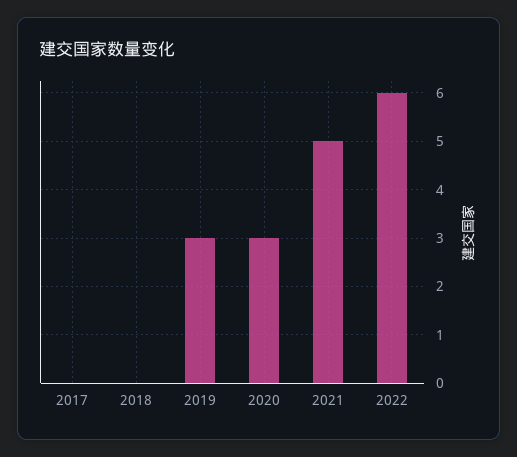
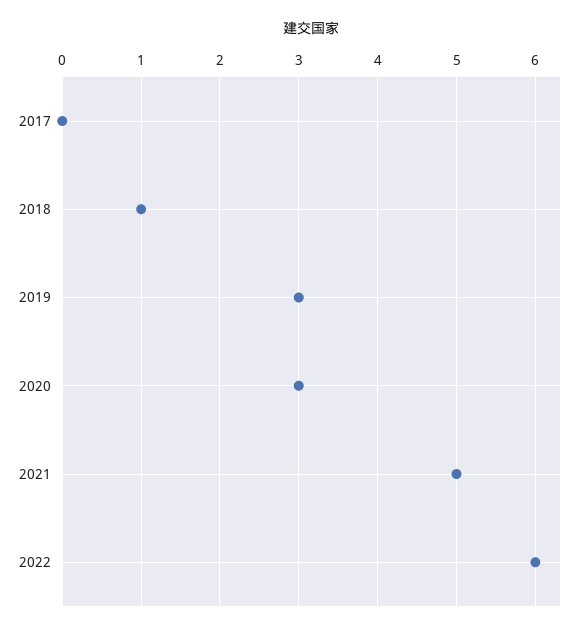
2018: 0 -> 1

